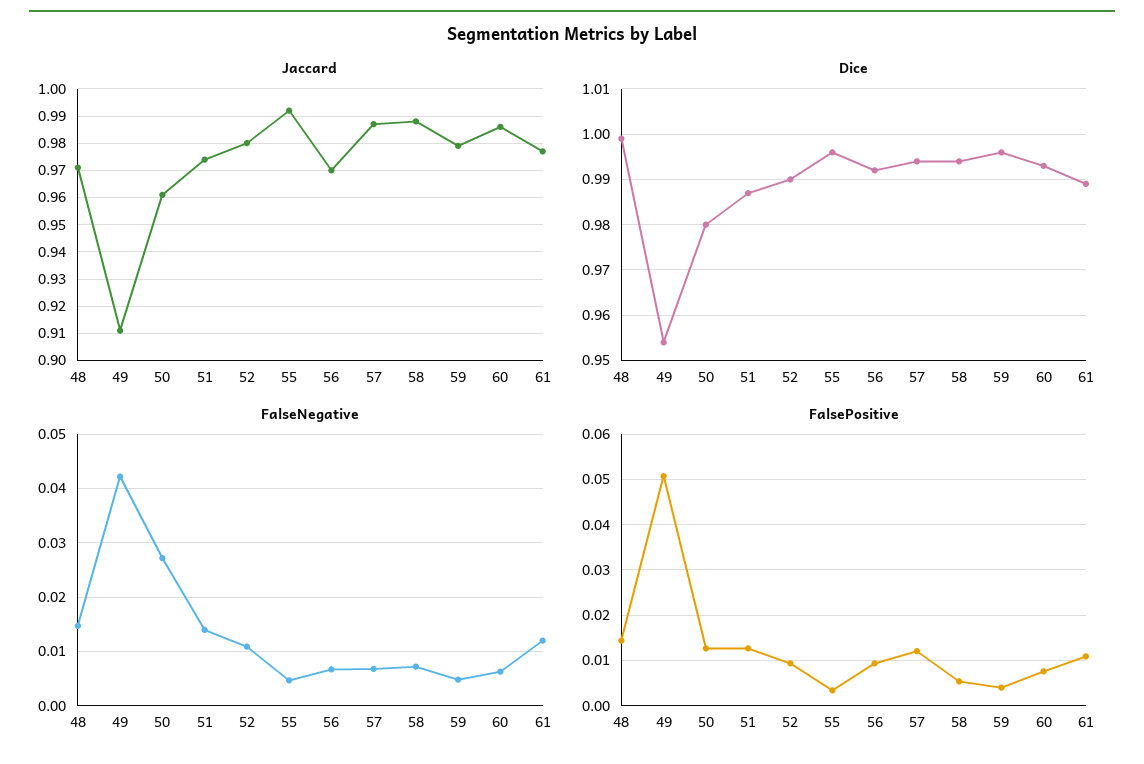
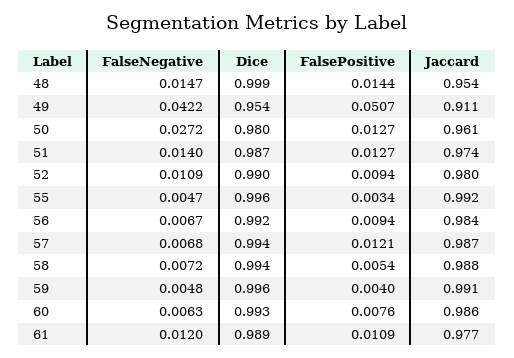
Jaccard, 48: 0.97 -> 0.954
Jaccard, 56: 0.97 -> 0.984
Jaccard, 59: 0.98 -> 0.991

